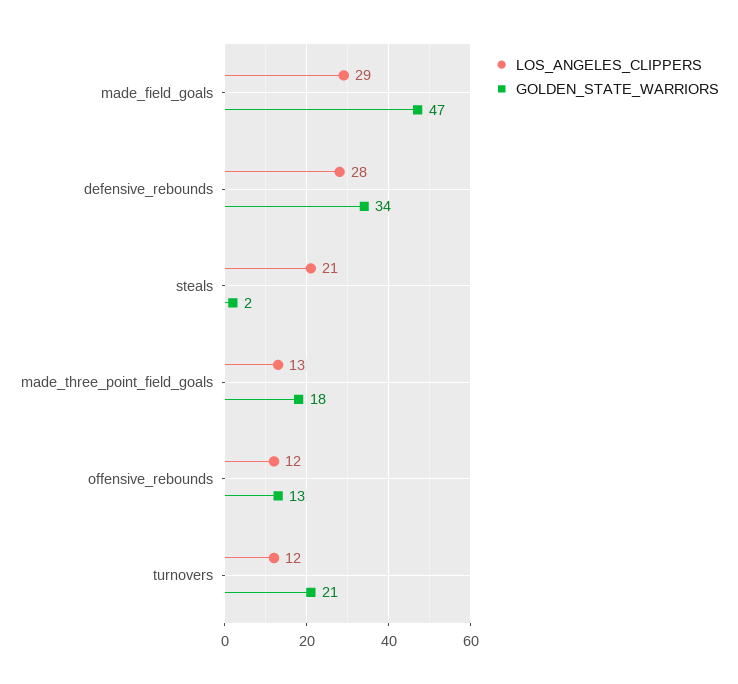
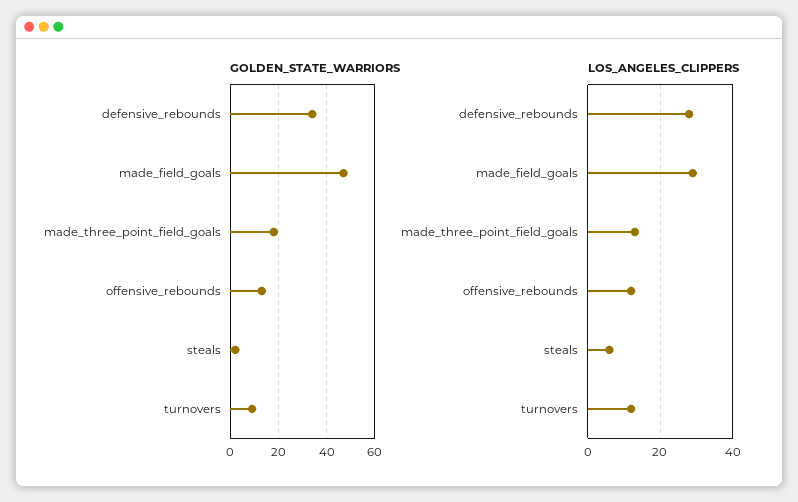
LOS_ANGELES_CLIPPERS, steals: 21 -> 5
GOLDEN_STATE_WARRIORS, turnovers: 21 -> 10

